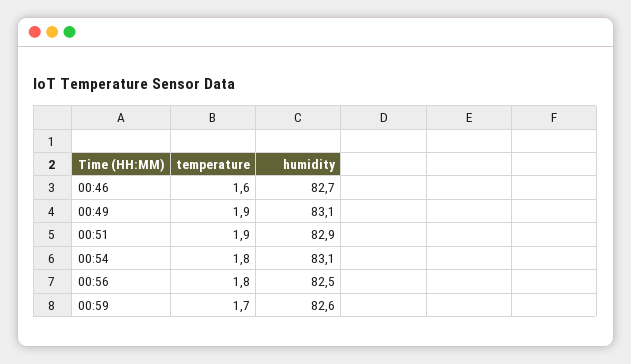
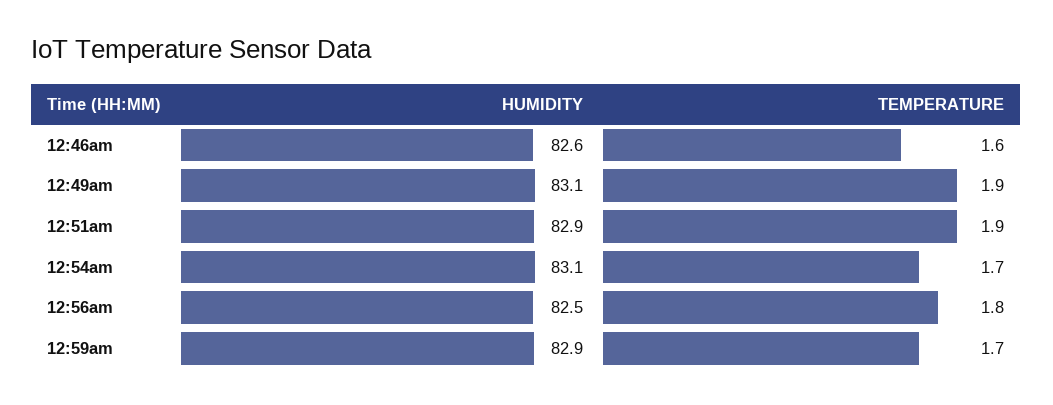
humidity, 00:46: 82.7 -> 82.6
temperature, 00:54: 1.8 -> 1.7
humidity, 00:59: 82.6 -> 82.9

